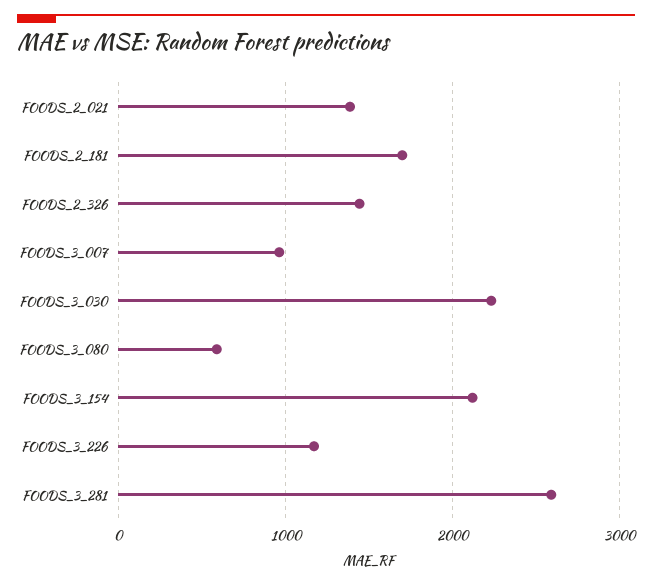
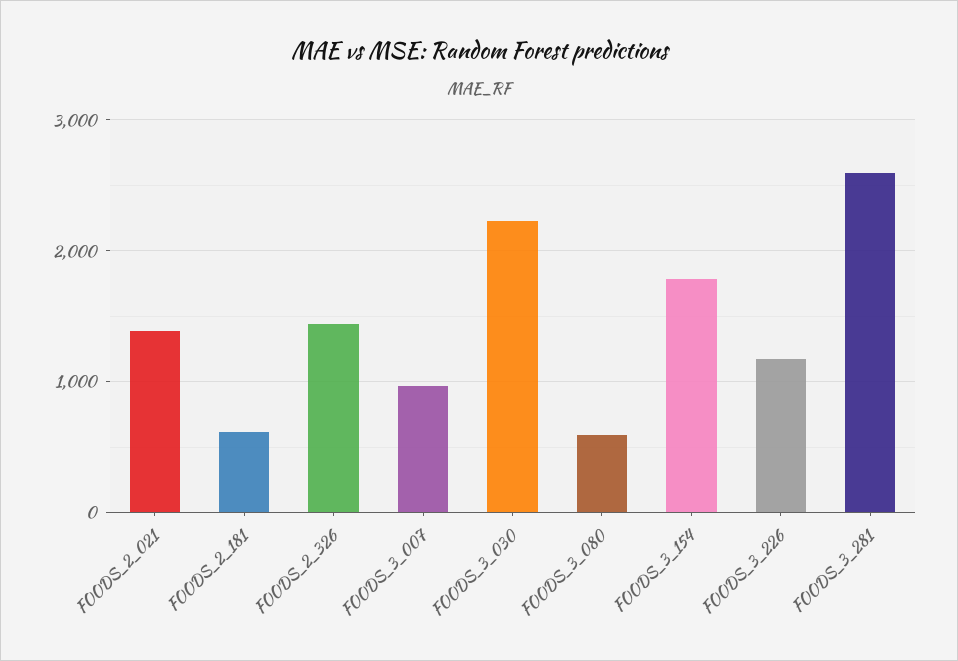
FOODS_2_181: 1700 -> 600
FOODS_3_154: 2100 -> 1800

